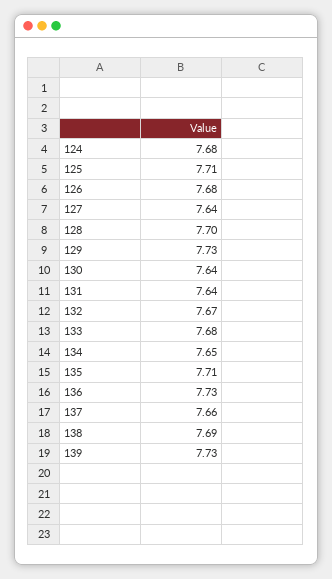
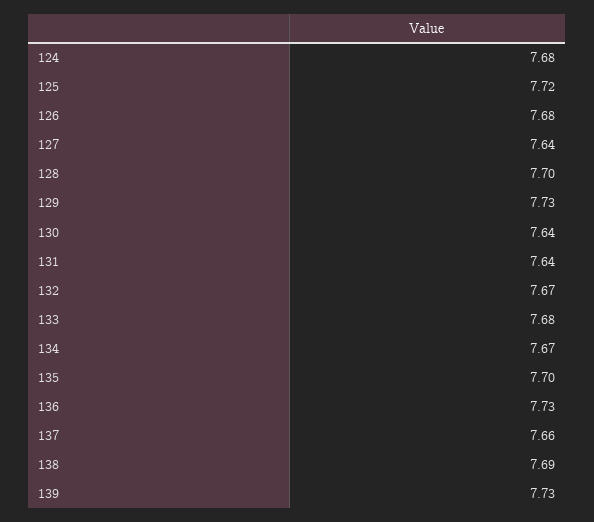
125: 7.71 -> 7.72
134: 7.65 -> 7.67
135: 7.71 -> 7.7

